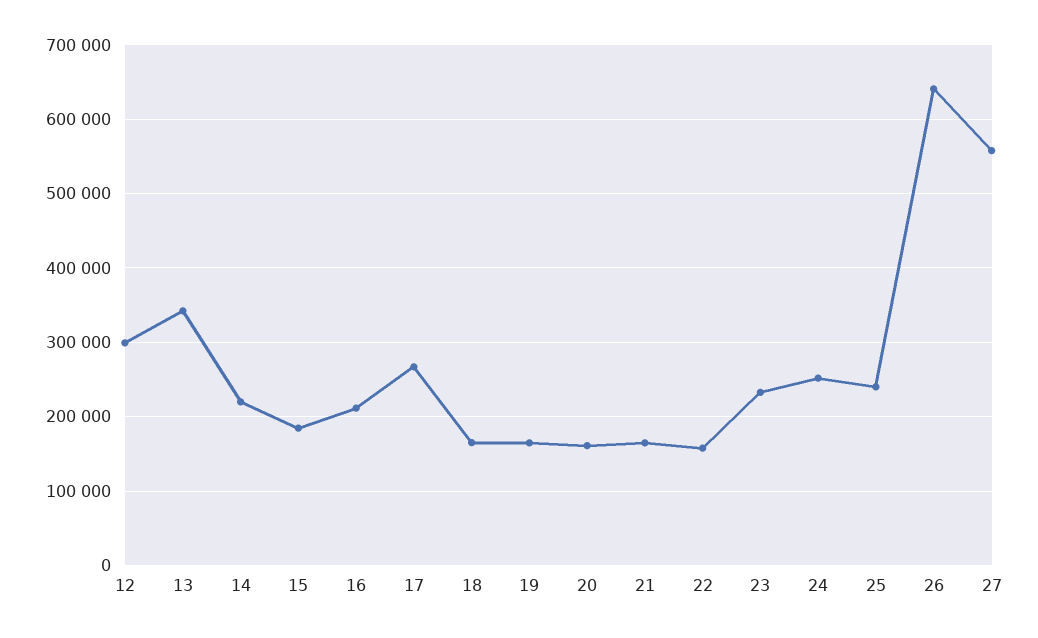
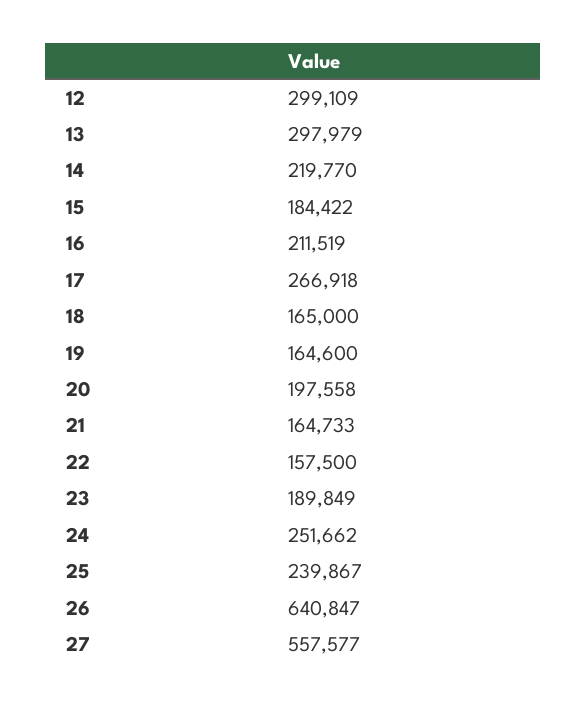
13: 340000 -> 297979
20: 160000 -> 197558
23: 230000 -> 189849

